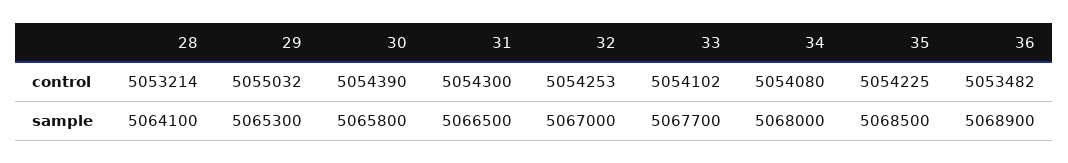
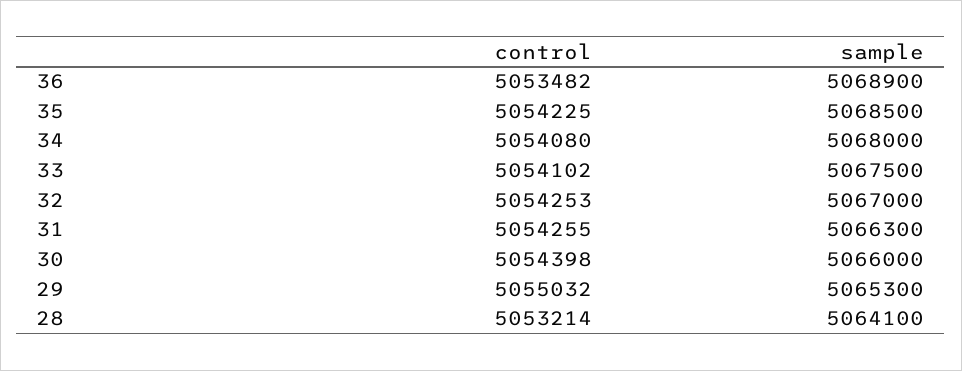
30, control: 5054390 -> 5054398
31, control: 5054300 -> 5054255
30, sample: 5065800 -> 5066000
31, sample: 5066500 -> 5066300
33, sample: 5067700 -> 5067500

